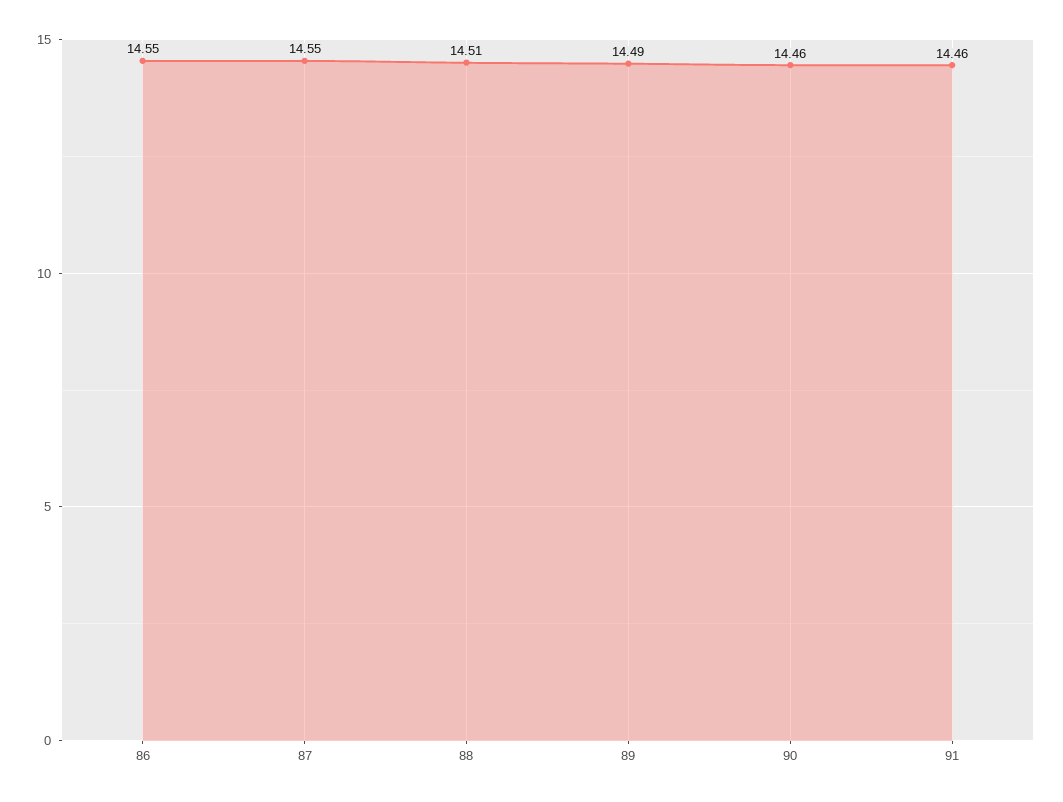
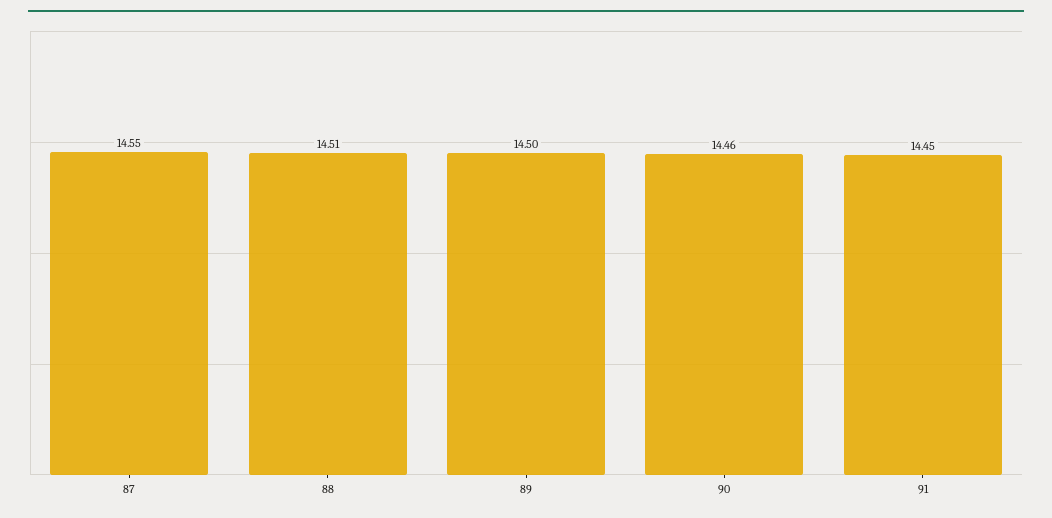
86: 14.55 -> none
89: 14.49 -> 14.5
91: 14.46 -> 14.45

